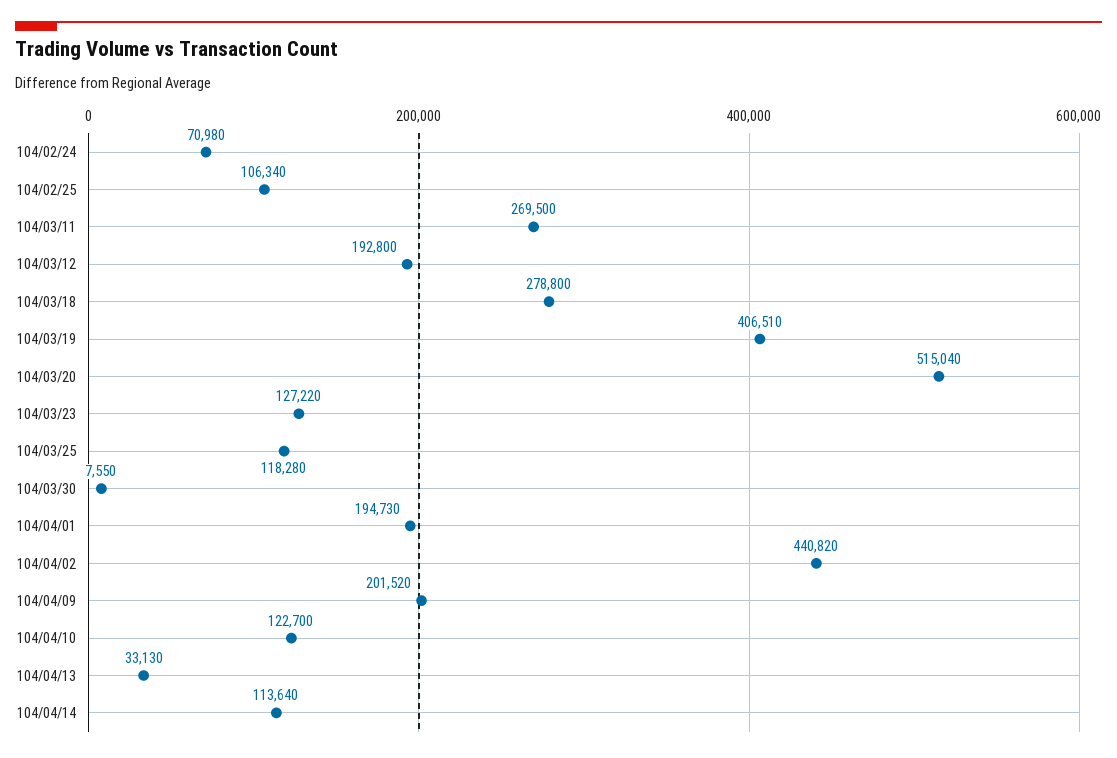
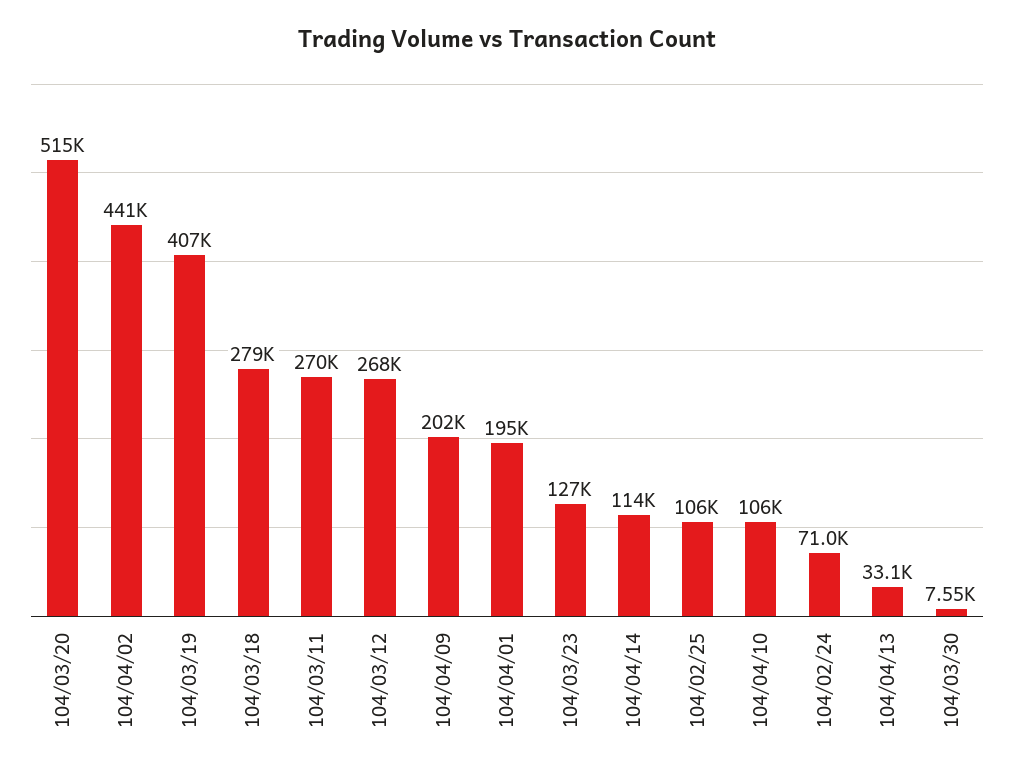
104/03/12: 192800 -> 268000
104/03/25: 118280 -> none
104/04/10: 122700 -> 106000

